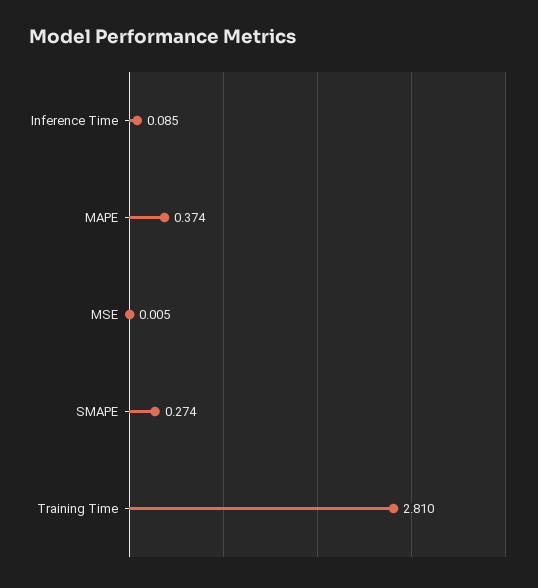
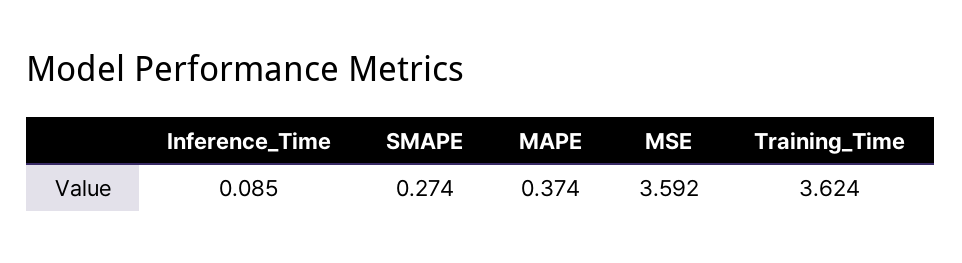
MSE: 0.005 -> 3.592
Training Time: 2.81 -> 3.624

